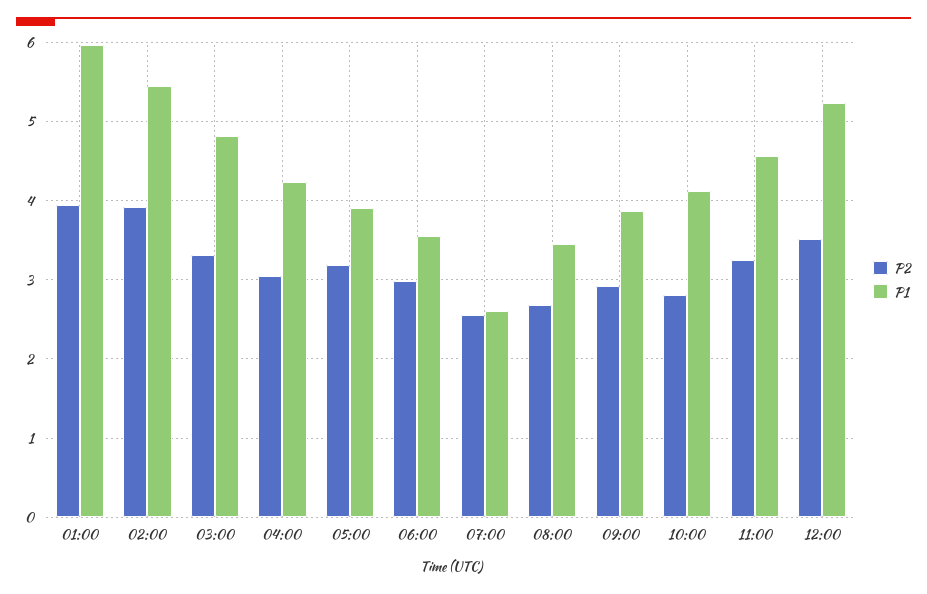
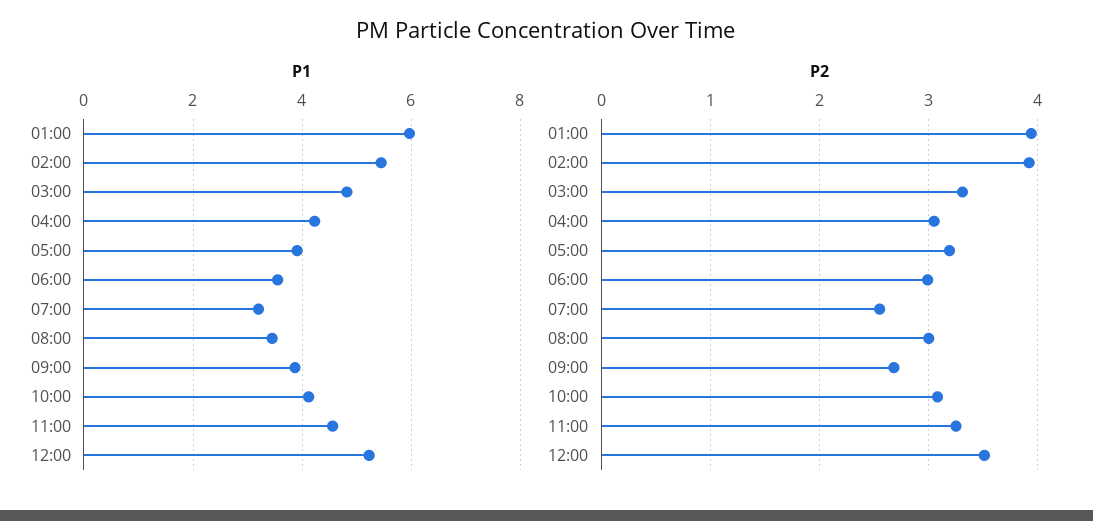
P1, 07:00: 2.6 -> 3.2
P2, 08:00: 2.7 -> 3
P2, 09:00: 2.9 -> 2.7
P2, 10:00: 2.8 -> 3.1

